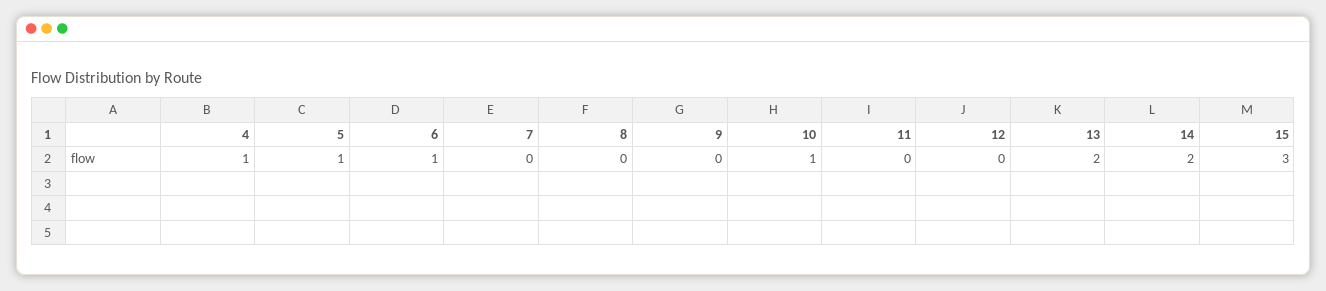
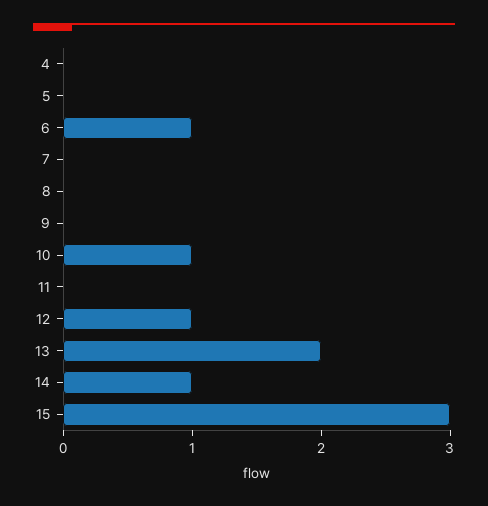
4: 1 -> 0
5: 1 -> 0
12: 0 -> 1
14: 2 -> 1

